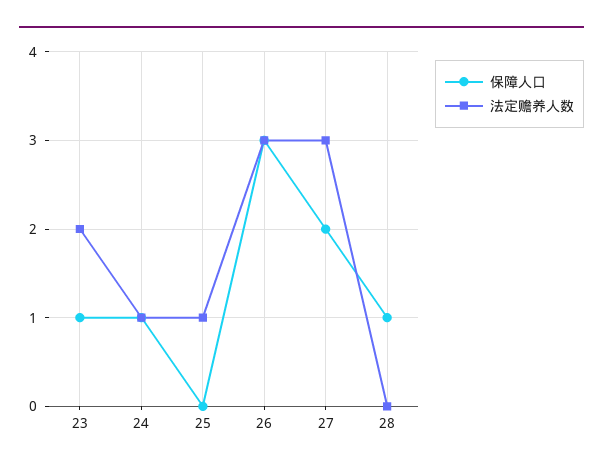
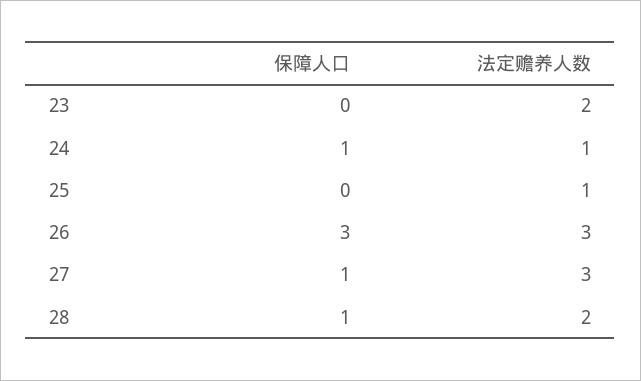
保障人口, 23: 1 -> 0
保障人口, 27: 2 -> 1
法定赡养人数, 28: 0 -> 2

